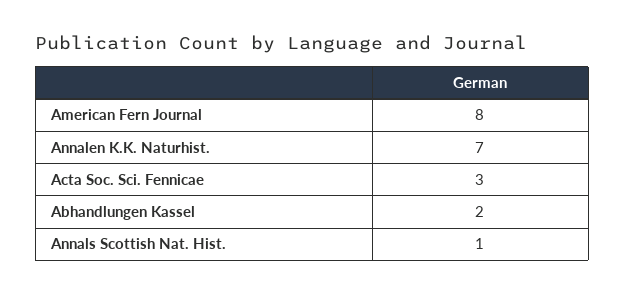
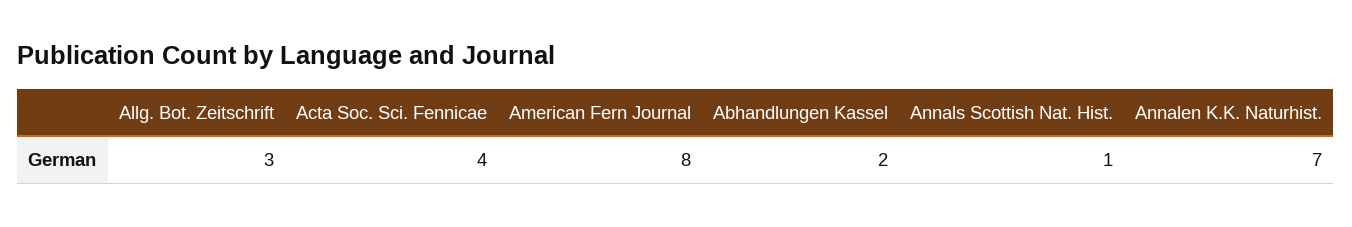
Acta Soc. Sci. Fennicae: 3 -> 4
Allg. Bot. Zeitschrift: none -> 3

